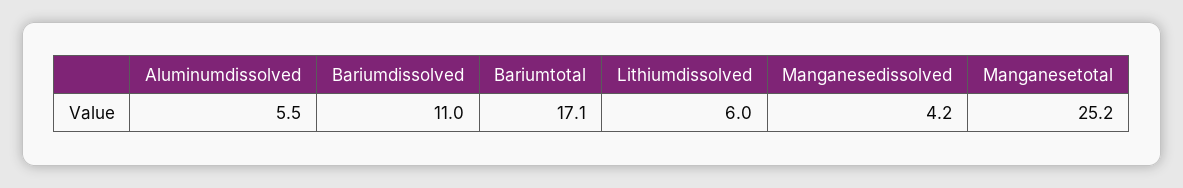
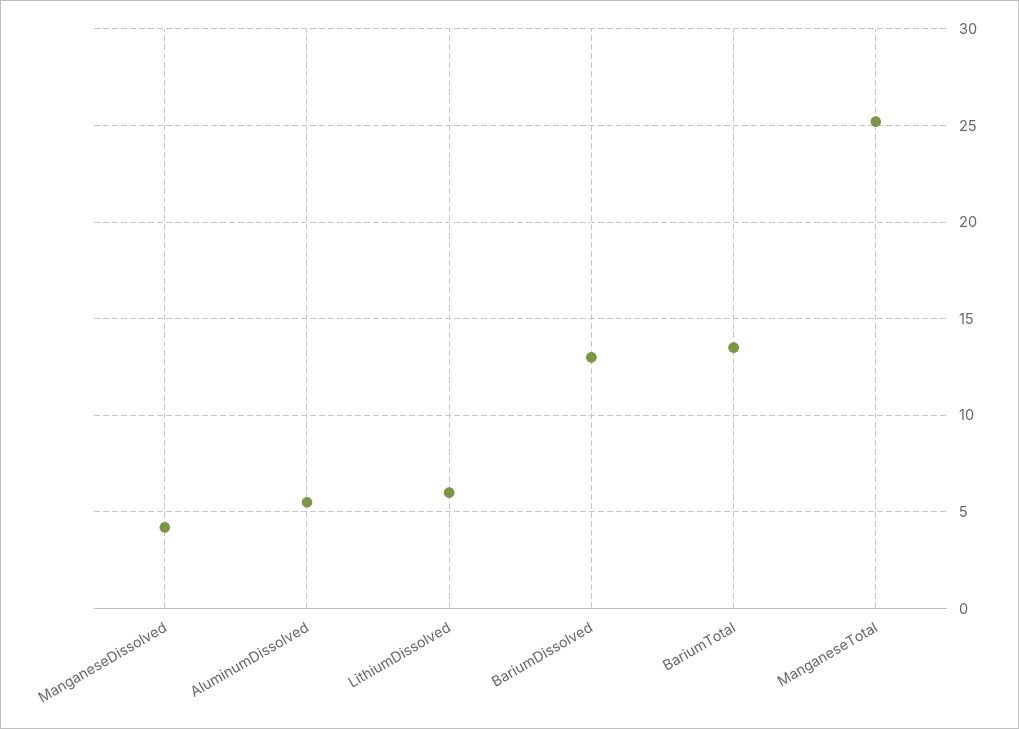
Bariumdissolved: 11 -> 13
Bariumtotal: 17.1 -> 13.5

